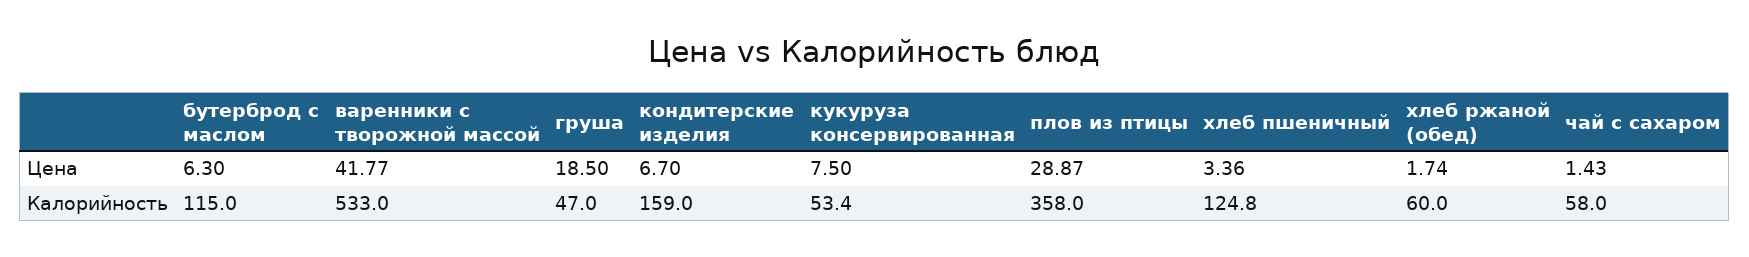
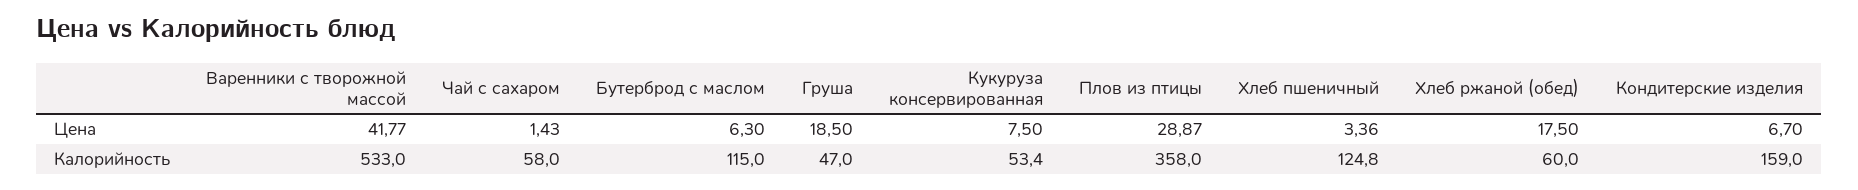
хлеб ржаной (обед), Цена: 1.74 -> 17.5

